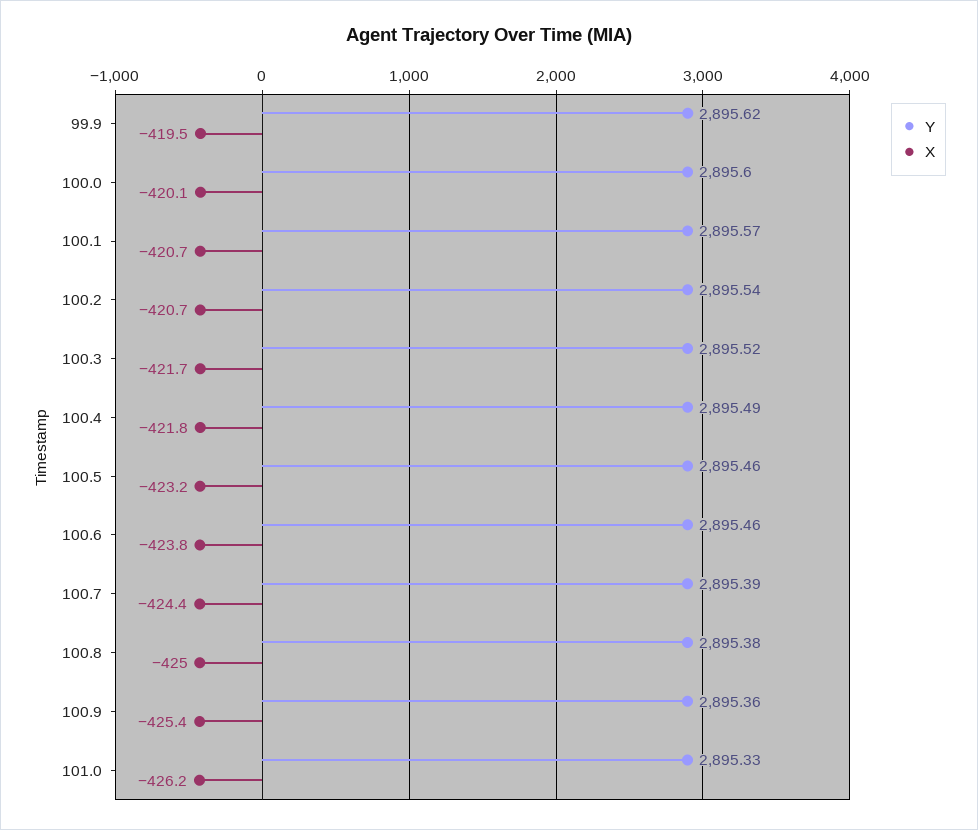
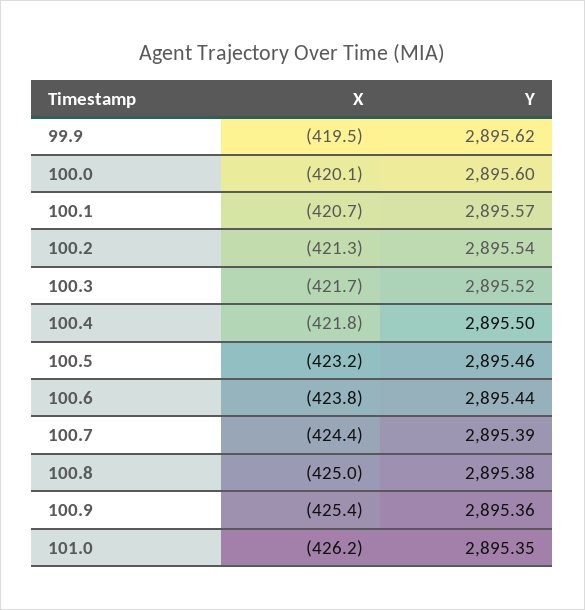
X, 100.2: -420.7 -> -421.3
Y, 100.4: 2895.49 -> 2895.5
Y, 100.6: 2895.46 -> 2895.44
Y, 101.0: 2895.33 -> 2895.35

